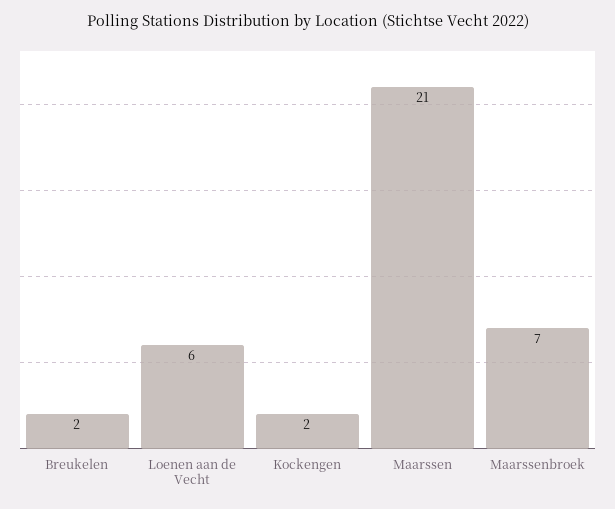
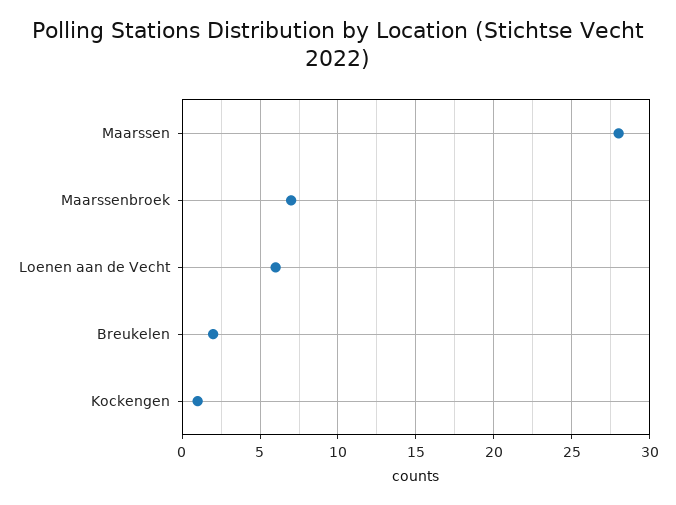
Kockengen: 2 -> 1
Maarssen: 21 -> 28

